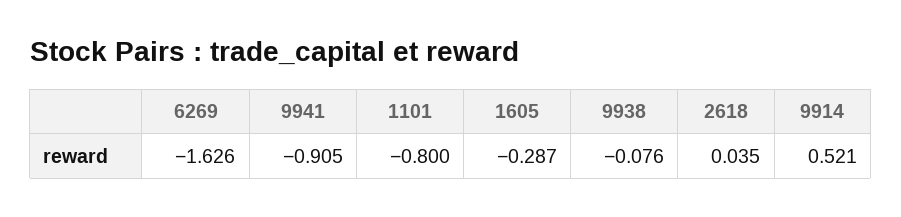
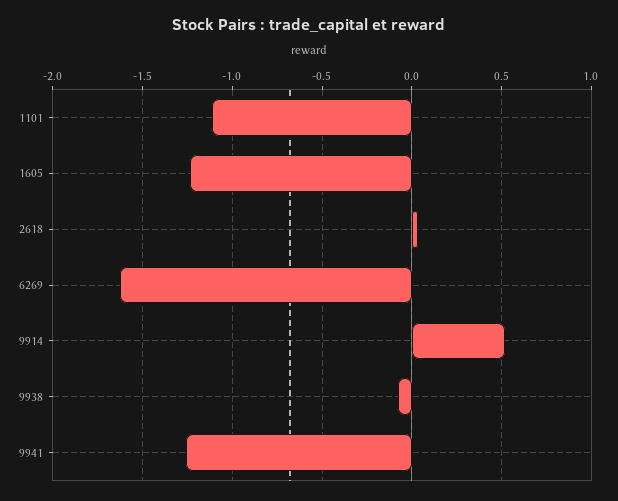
9941: -0.905 -> -1.25
1101: -0.8 -> -1.1
1605: -0.287 -> -1.25

